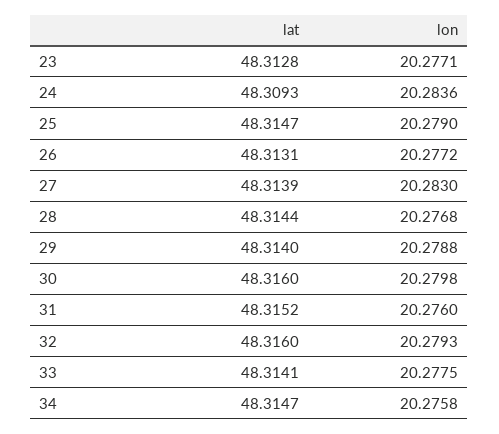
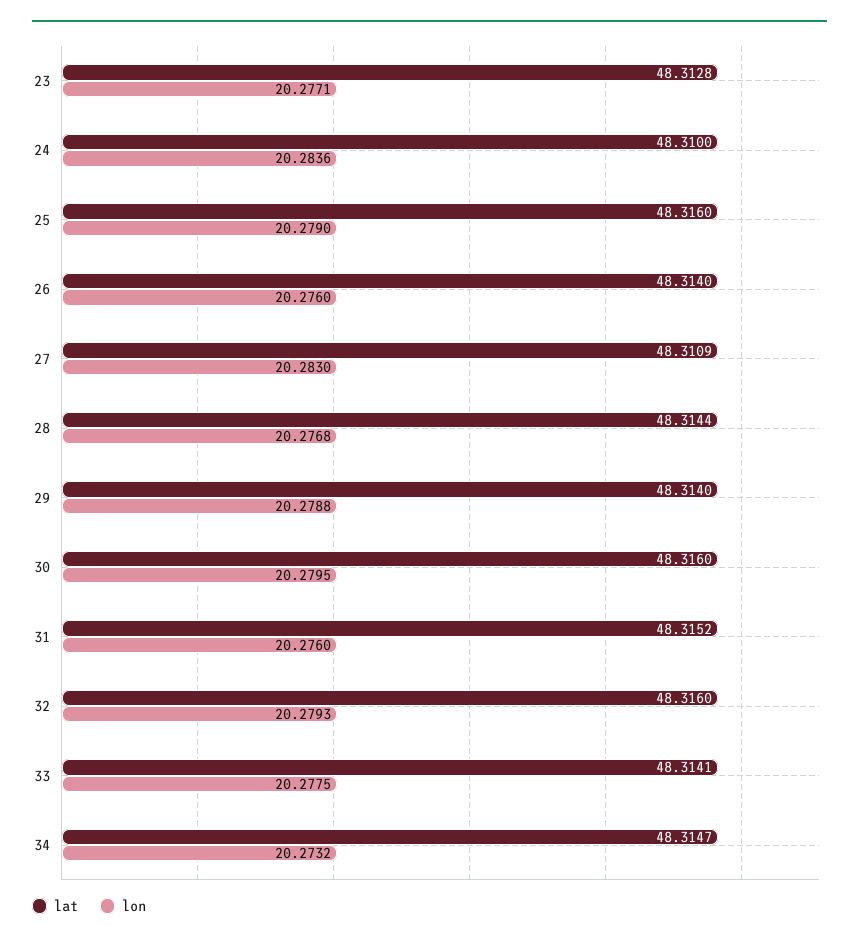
lat, 24: 48.3093 -> 48.31
lat, 25: 48.3147 -> 48.316
lat, 26: 48.3131 -> 48.314
lon, 26: 20.2772 -> 20.276
lat, 27: 48.3139 -> 48.3109
lon, 30: 20.2798 -> 20.2795
lon, 34: 20.2758 -> 20.2732

